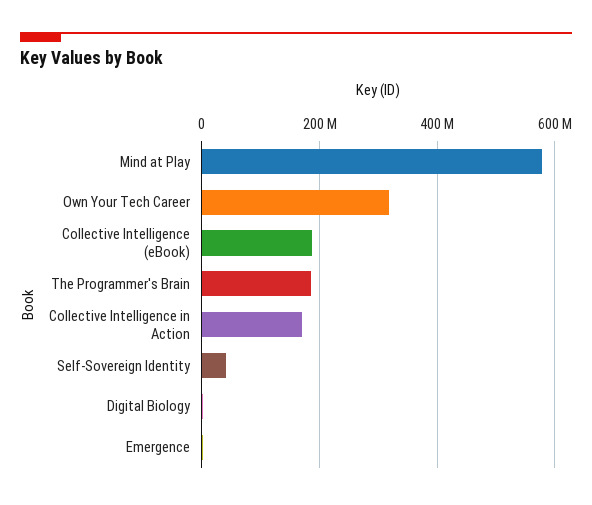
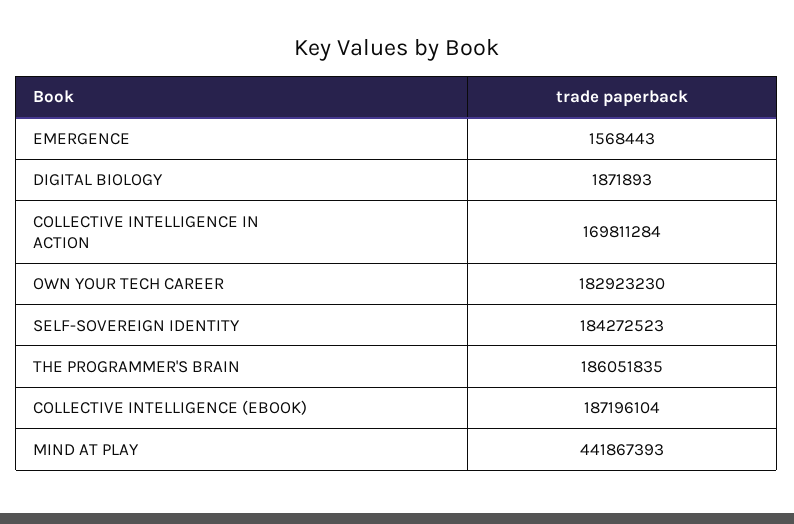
Mind at Play: 580000000 -> 441867393
Own Your Tech Career: 320000000 -> 182923230
Self-Sovereign Identity: 40000000 -> 184272523

